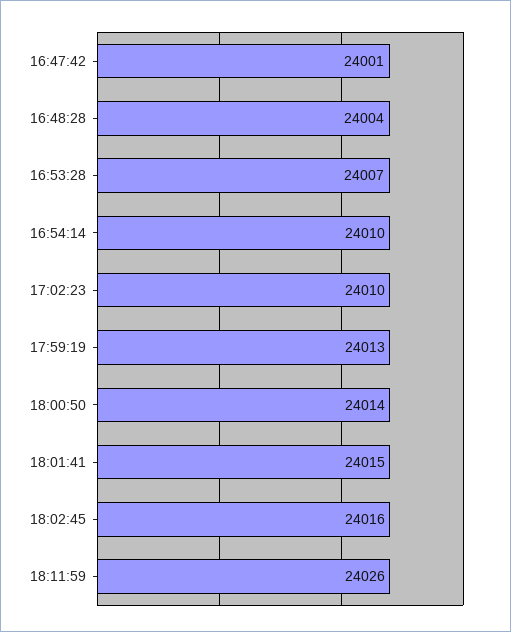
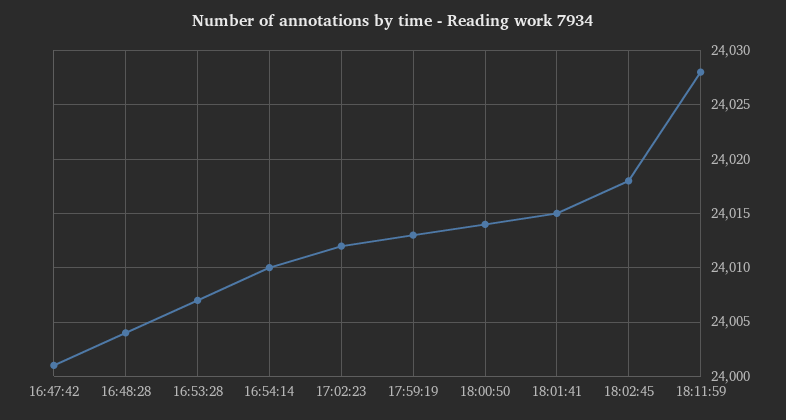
17:02:23: 24010 -> 24012
18:02:45: 24016 -> 24018
18:11:59: 24026 -> 24028

